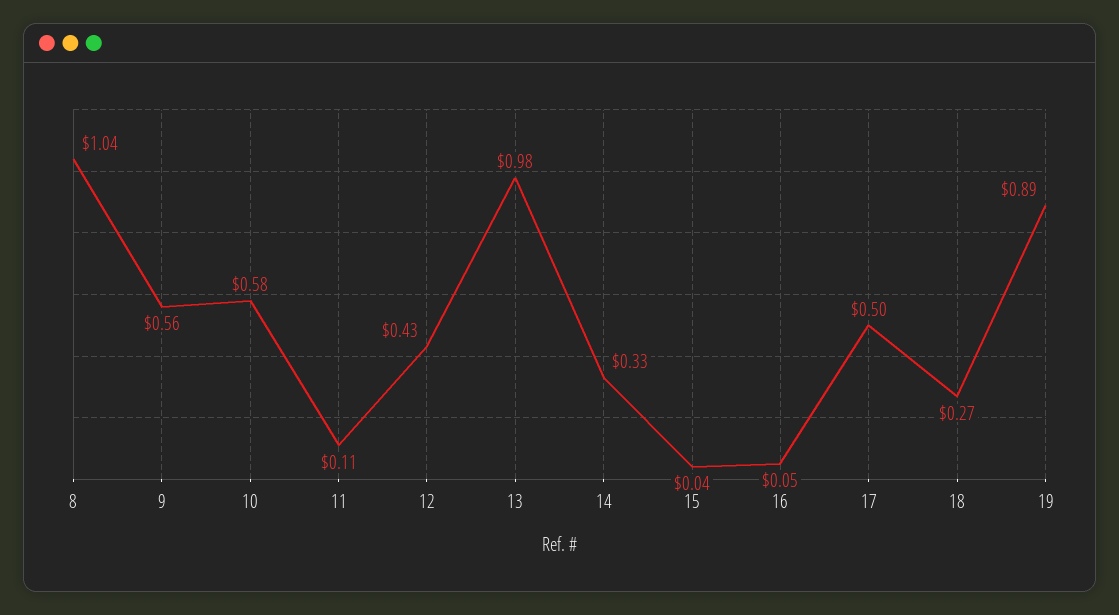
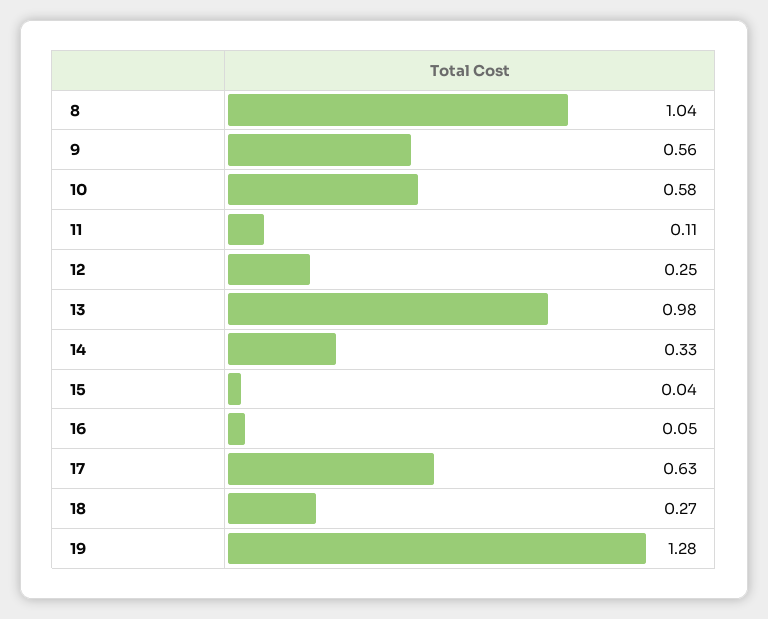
12: 0.43 -> 0.25
17: 0.5 -> 0.63
19: 0.89 -> 1.28

